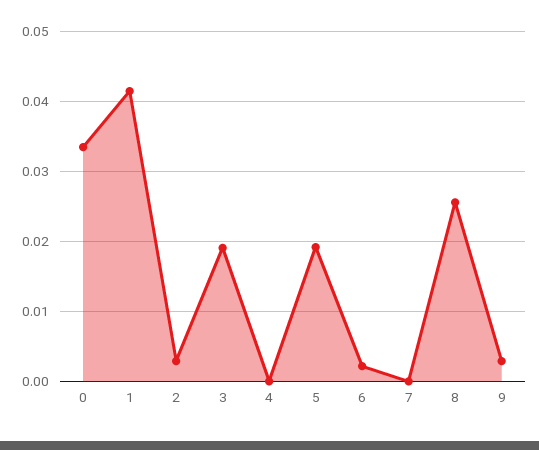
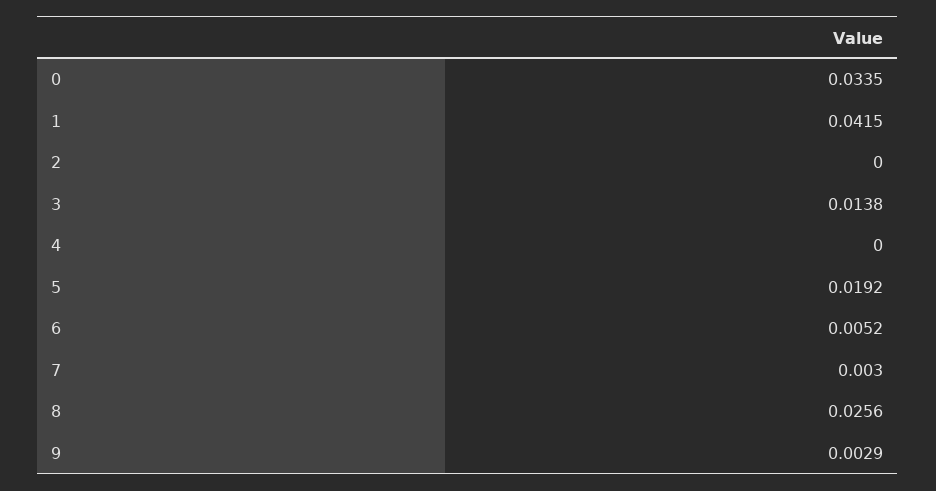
2: 0.003 -> 0
3: 0.019 -> 0.0138
6: 0.002 -> 0.0052
7: 0 -> 0.003

